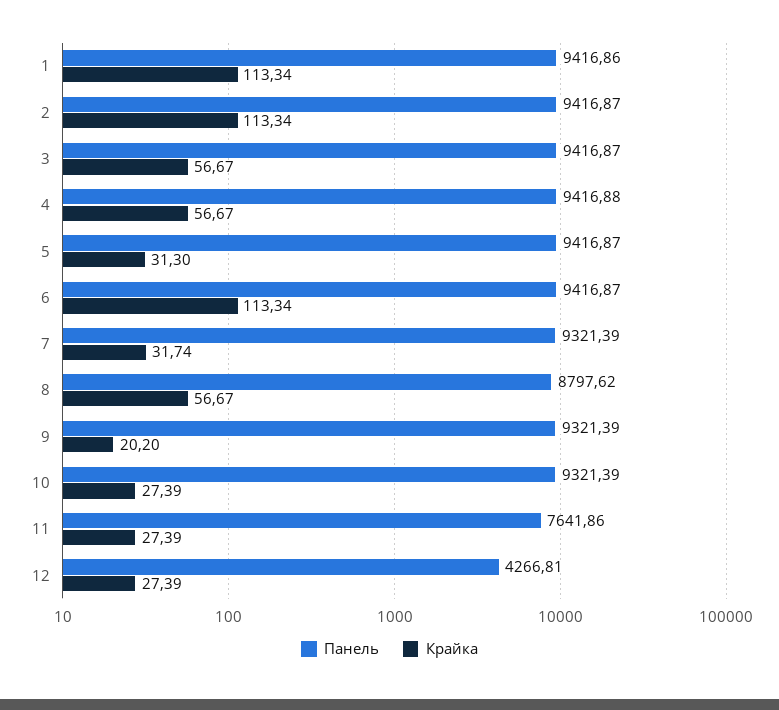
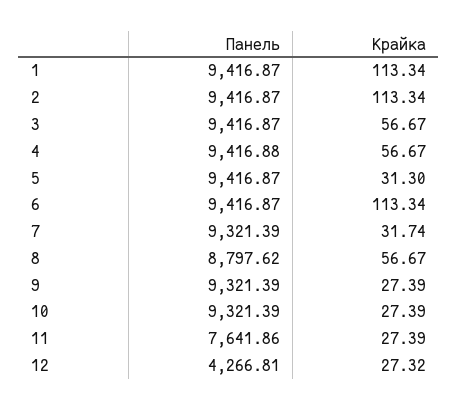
Панель, 1: 9416.86 -> 9416.87
Крайка, 9: 20.2 -> 27.39
Крайка, 12: 27.39 -> 27.32

